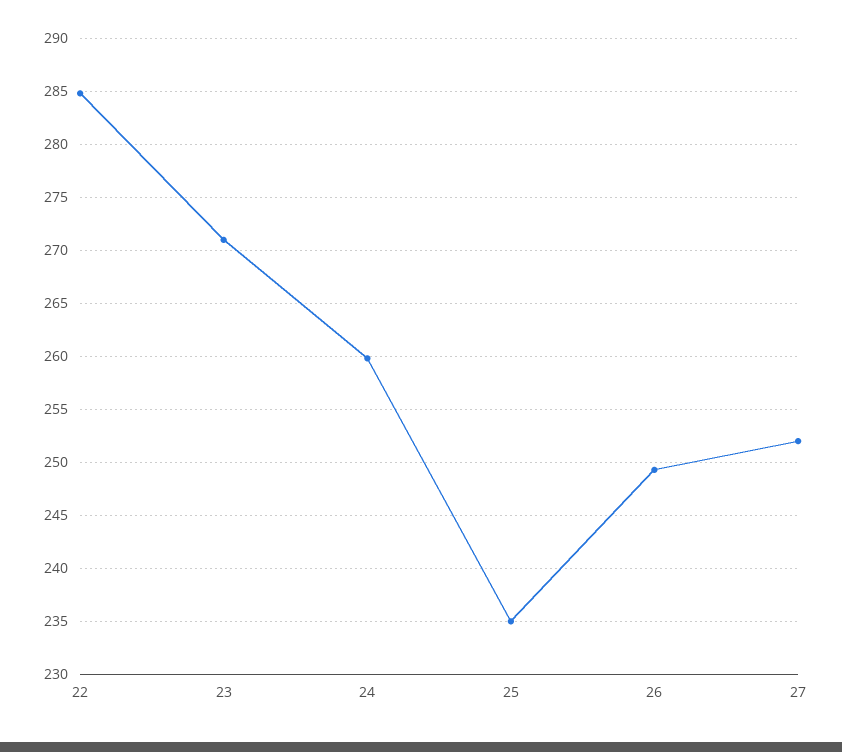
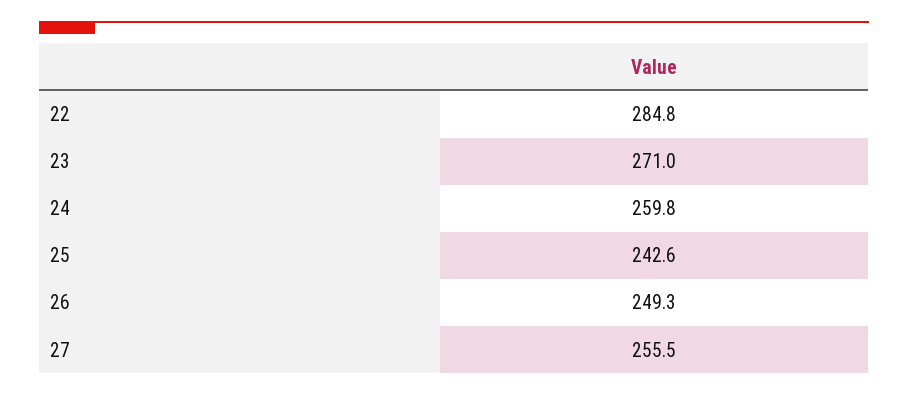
25: 235 -> 242.6
27: 252 -> 255.5

